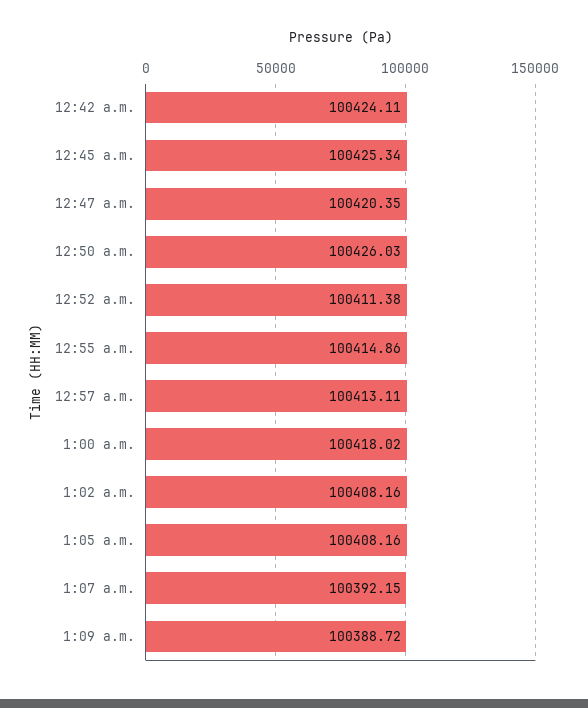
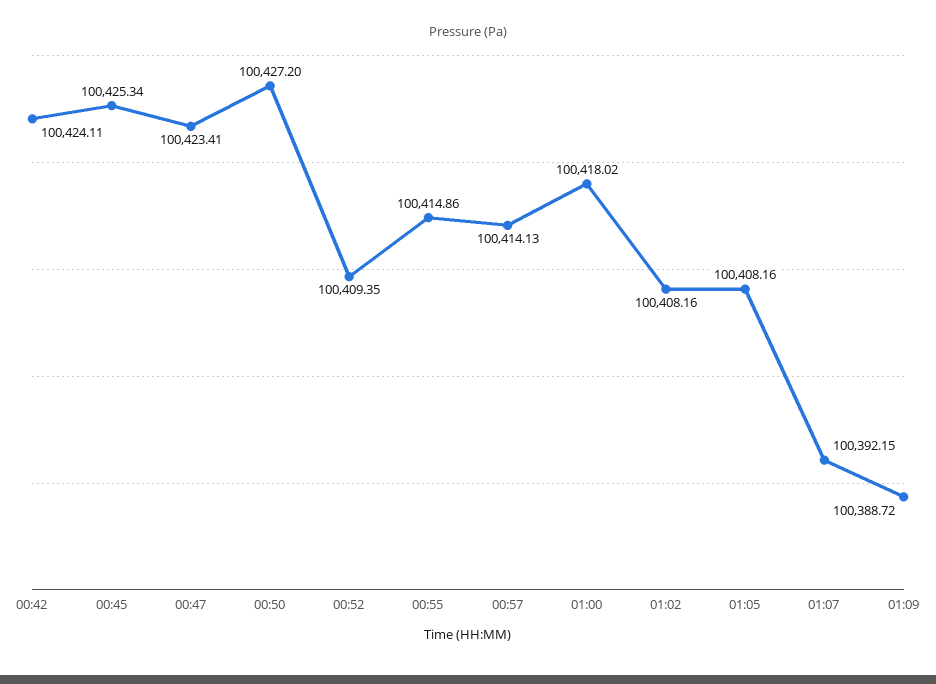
12:47 a.m.: 100420.35 -> 100423.41
12:50 a.m.: 100426.03 -> 100427.2
12:52 a.m.: 100411.38 -> 100409.35
12:57 a.m.: 100413.11 -> 100414.13

